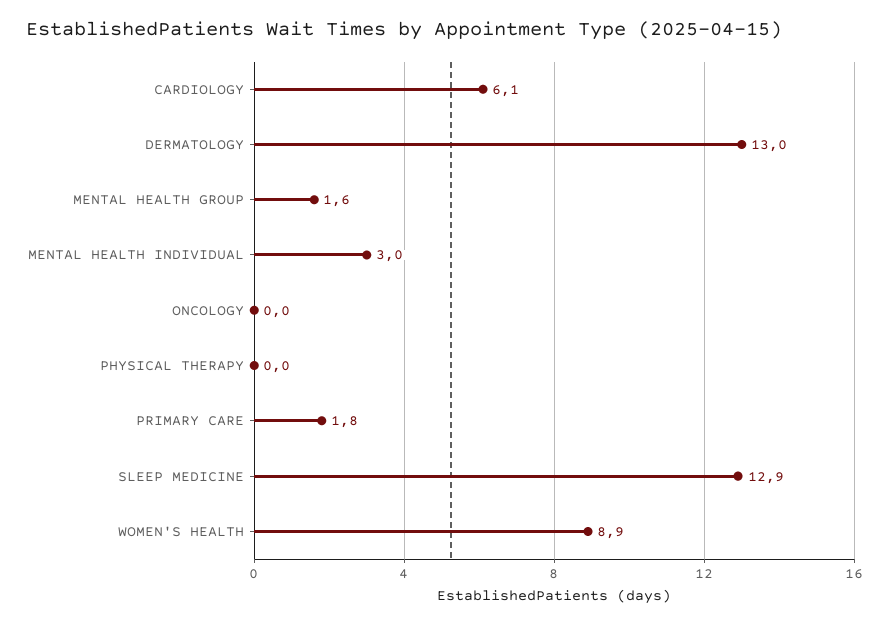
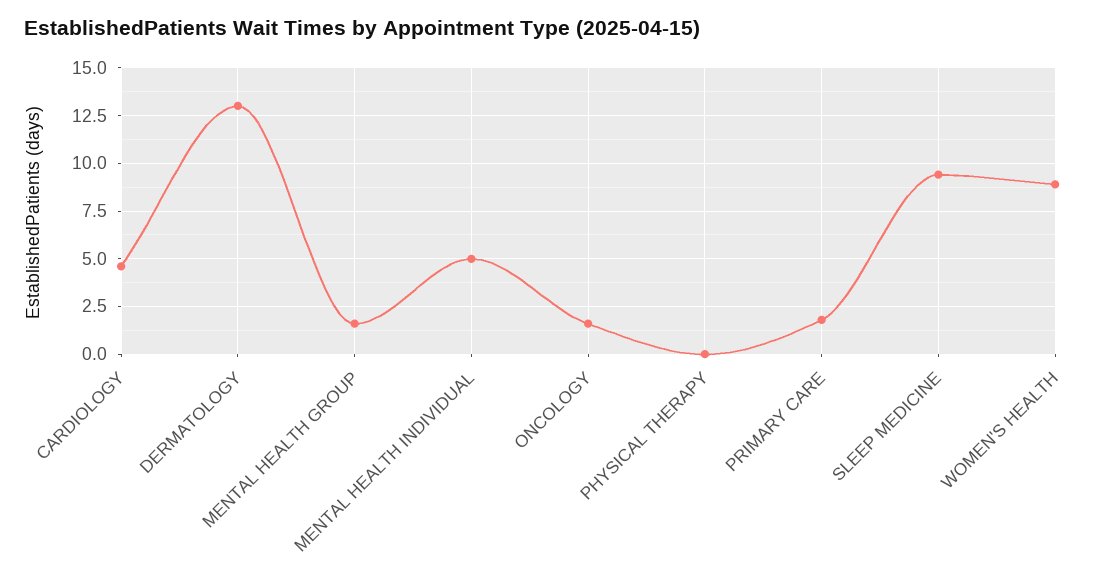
CARDIOLOGY: 6.1 -> 4.5
MENTAL HEALTH INDIVIDUAL: 3 -> 5
ONCOLOGY: 0 -> 1.5
SLEEP MEDICINE: 12.9 -> 9.5

